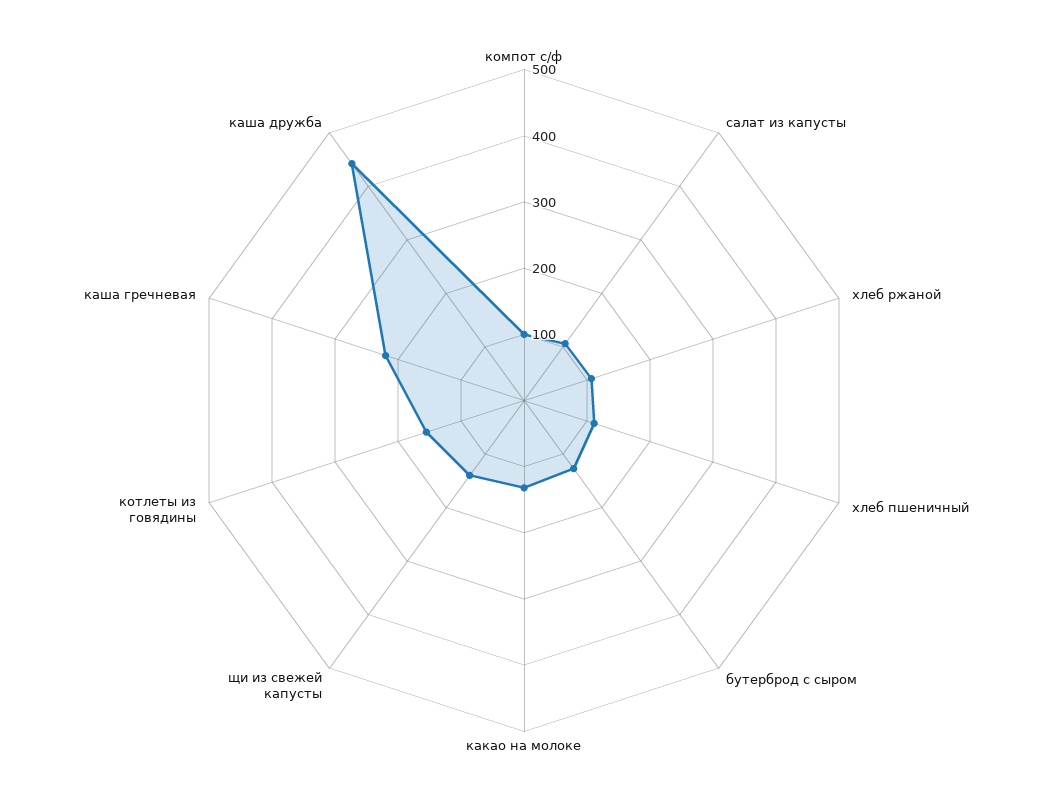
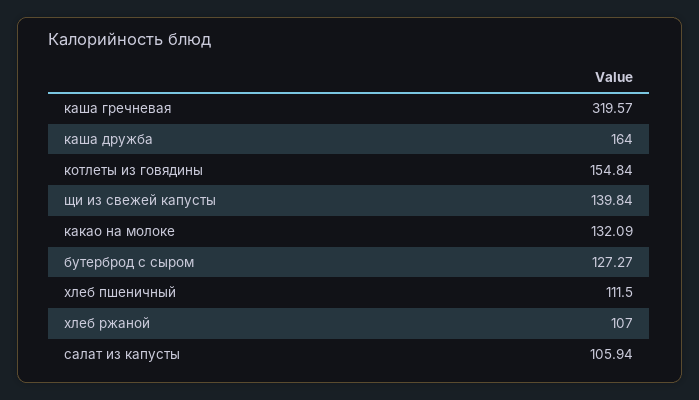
компот с/ф: 100 -> none
каша гречневая: 220 -> 319.57
каша дружба: 440 -> 164

